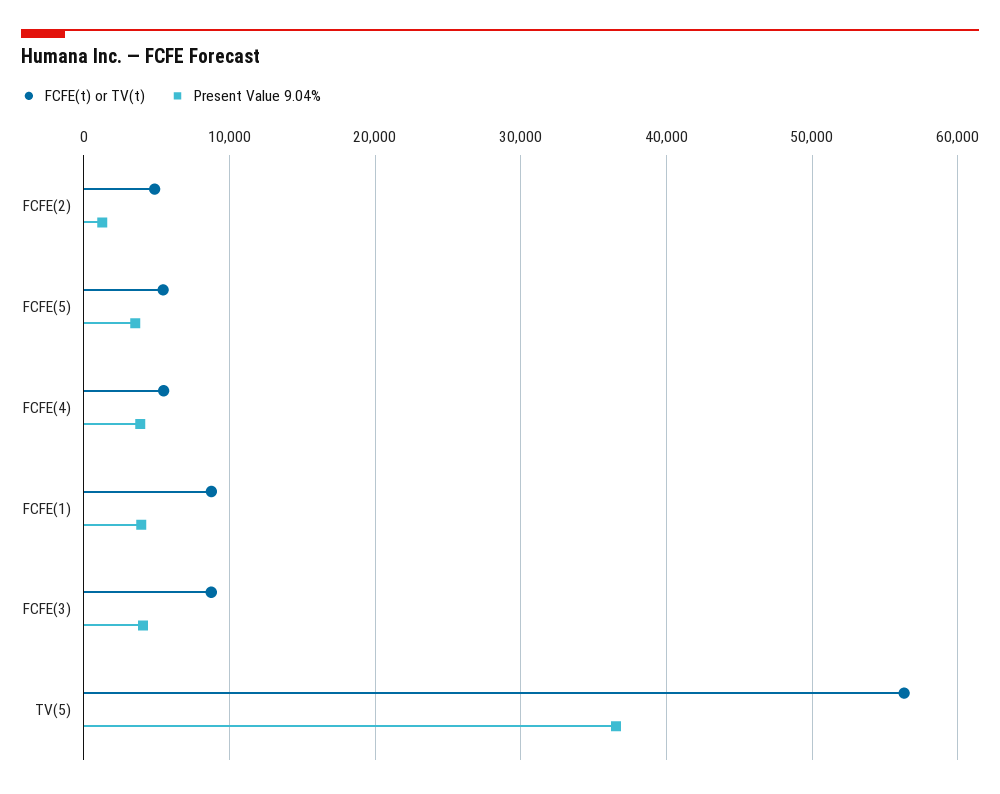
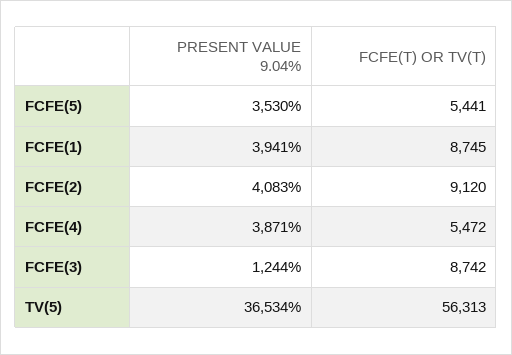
FCFE(t) or TV(t), FCFE(2): 5000 -> 9120
Present Value 9.04%, FCFE(2): 1000 -> 4083
Present Value 9.04%, FCFE(3): 4000 -> 1244

